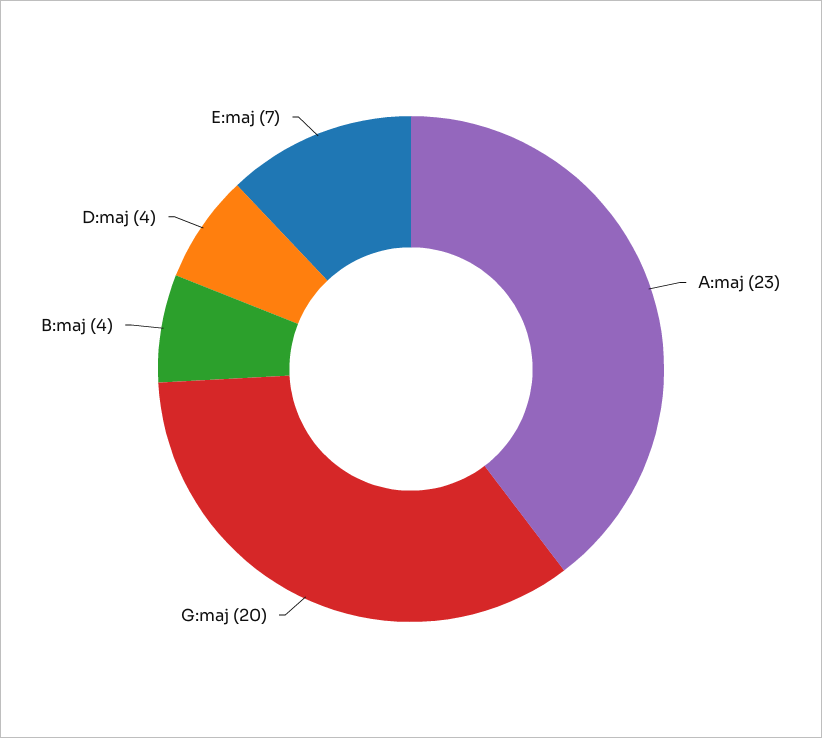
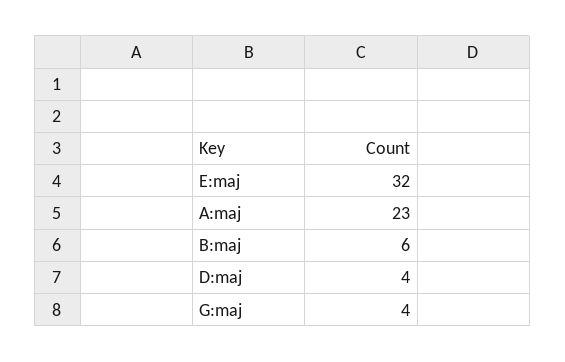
G:maj: 20 -> 4
B:maj: 4 -> 6
E:maj: 7 -> 32

